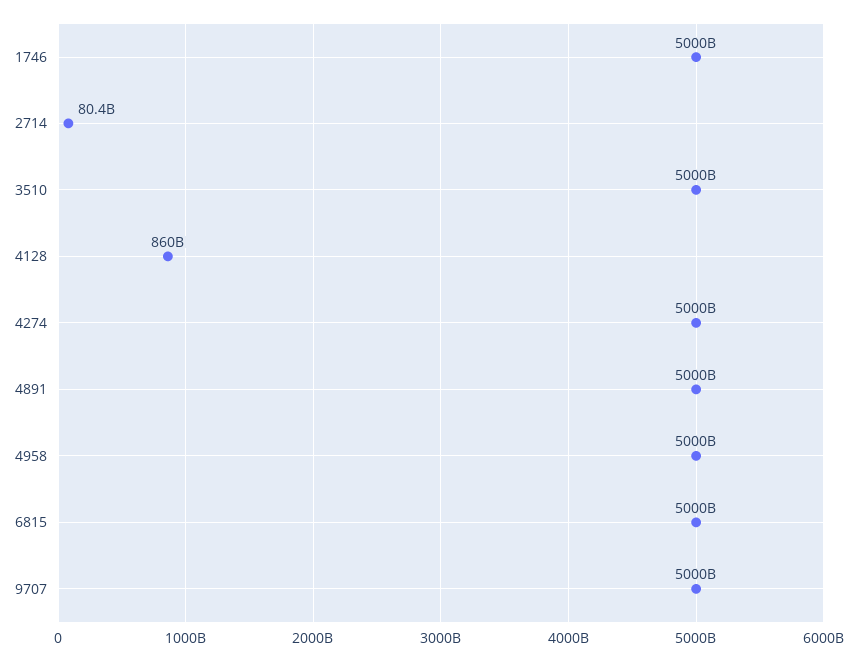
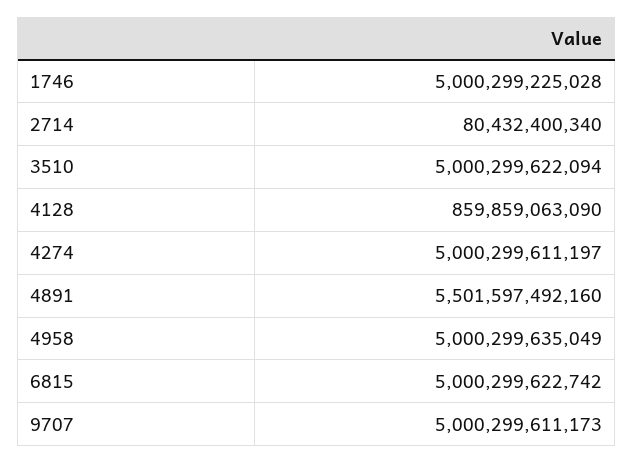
4891: 5000000000000 -> 5501597492160

